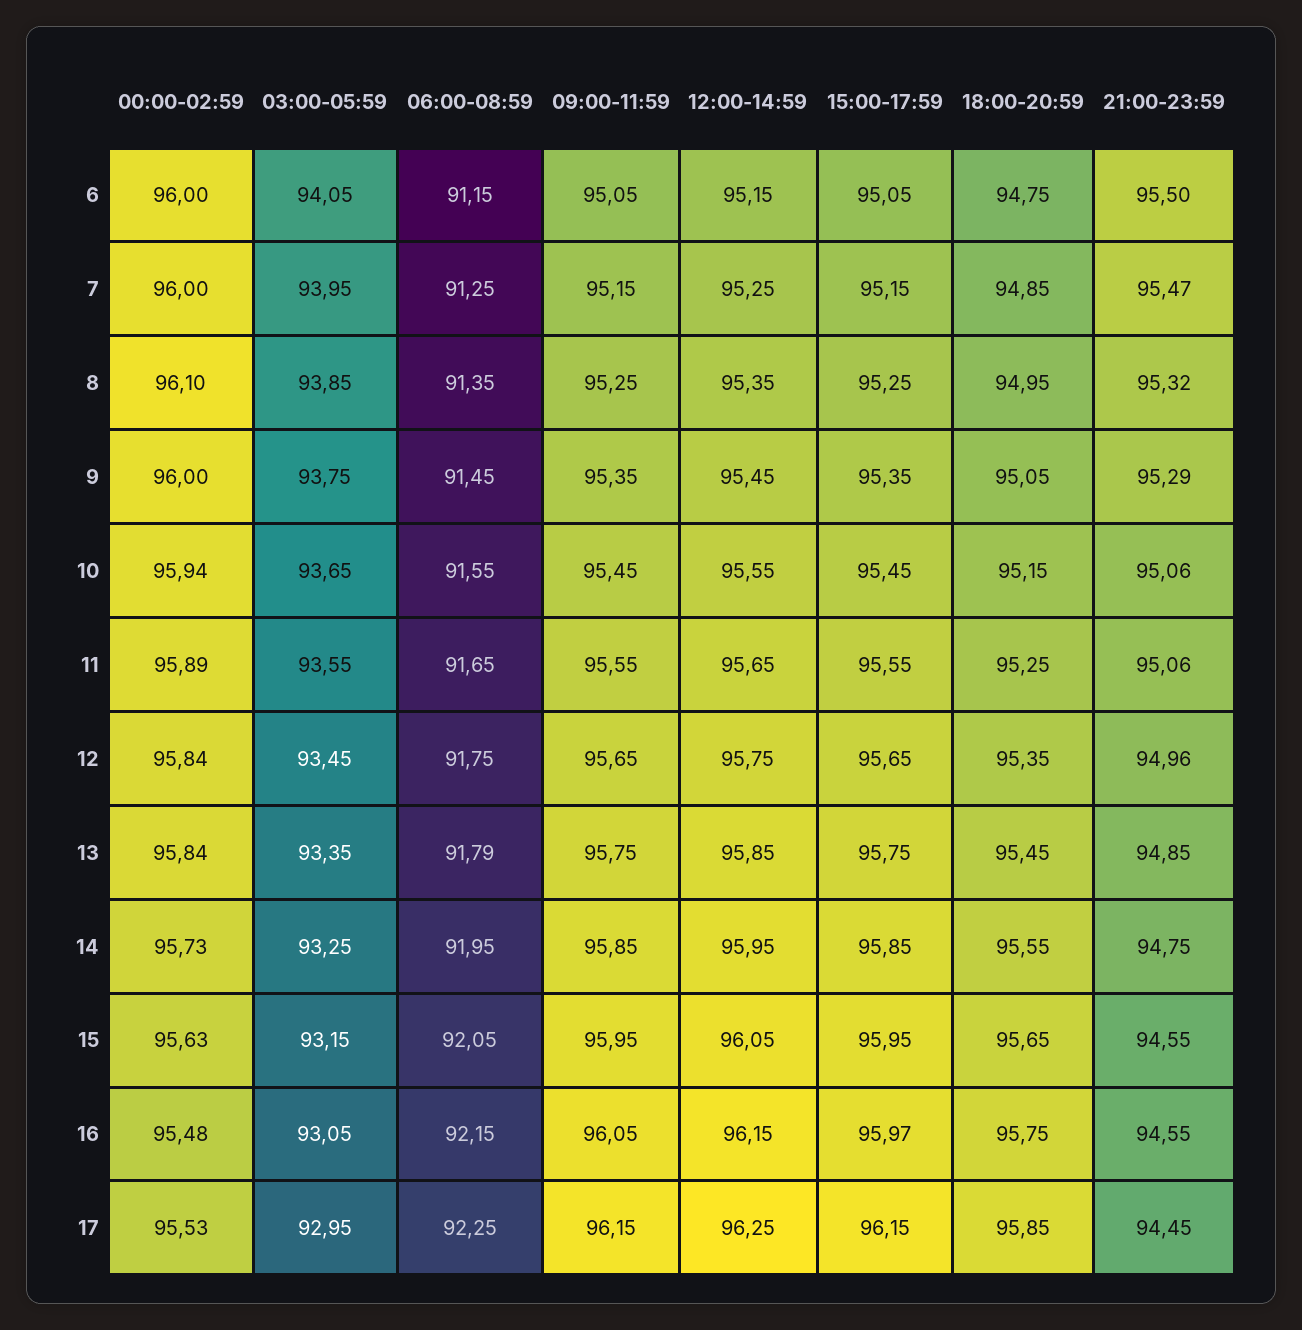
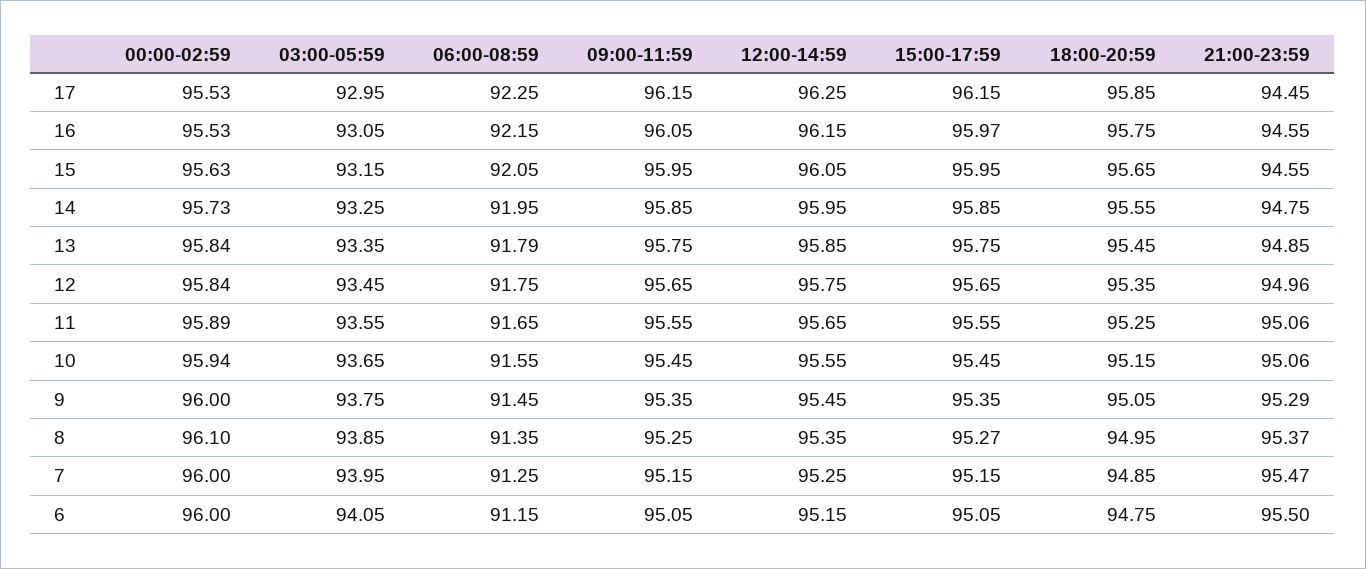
15:00-17:59, 8: 95.25 -> 95.27
21:00-23:59, 8: 95.32 -> 95.37
00:00-02:59, 16: 95.48 -> 95.53

